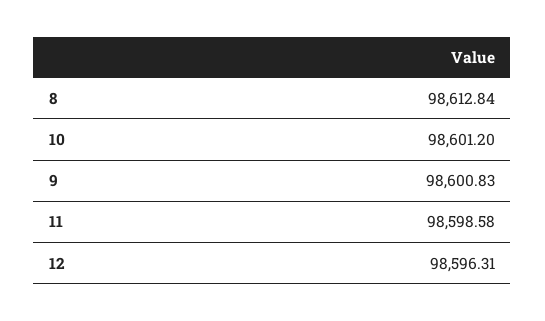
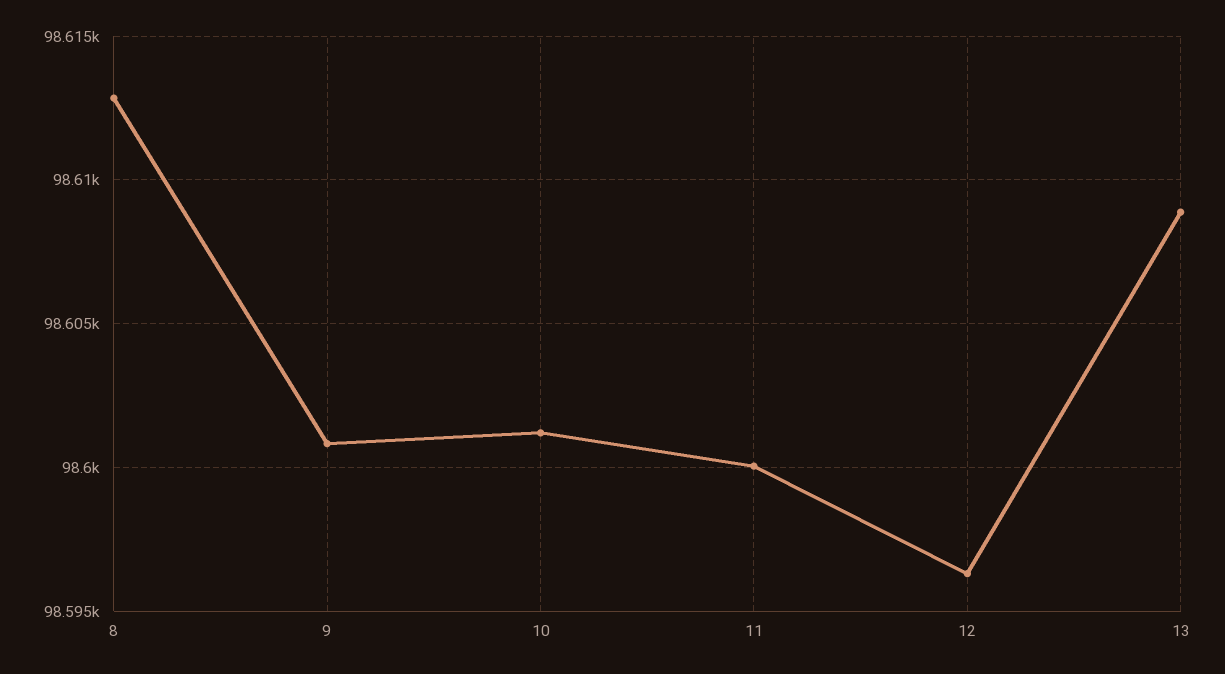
11: 98598.58 -> 98600
13: none -> 98609

